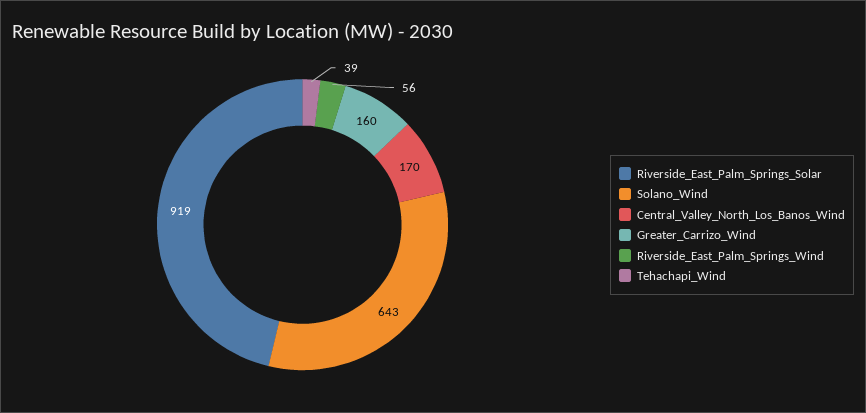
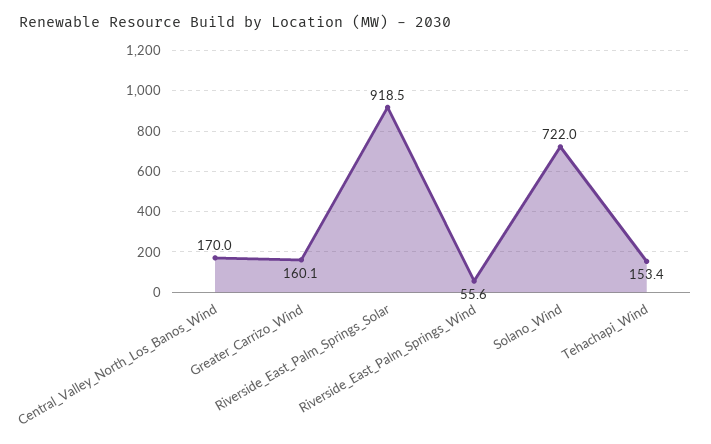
Solano_Wind: 643 -> 722
Tehachapi_Wind: 39 -> 153.4

